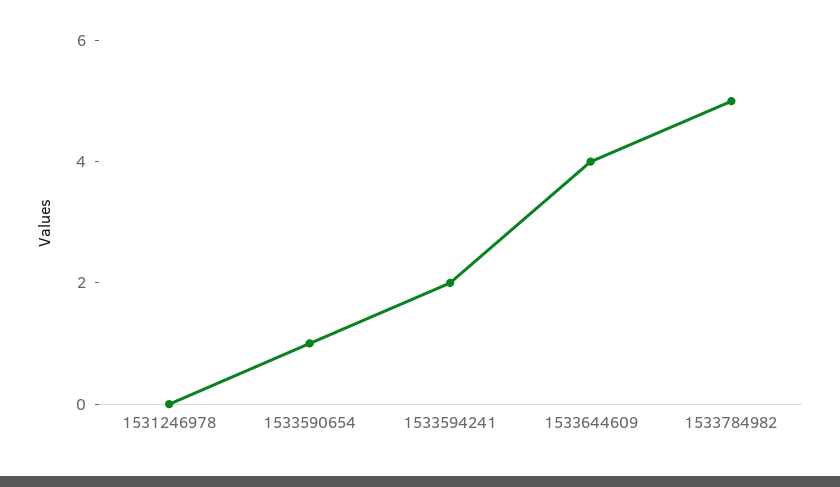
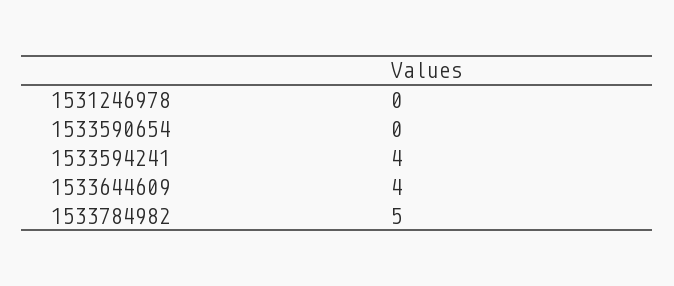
1533590654: 1 -> 0
1533594241: 2 -> 4

